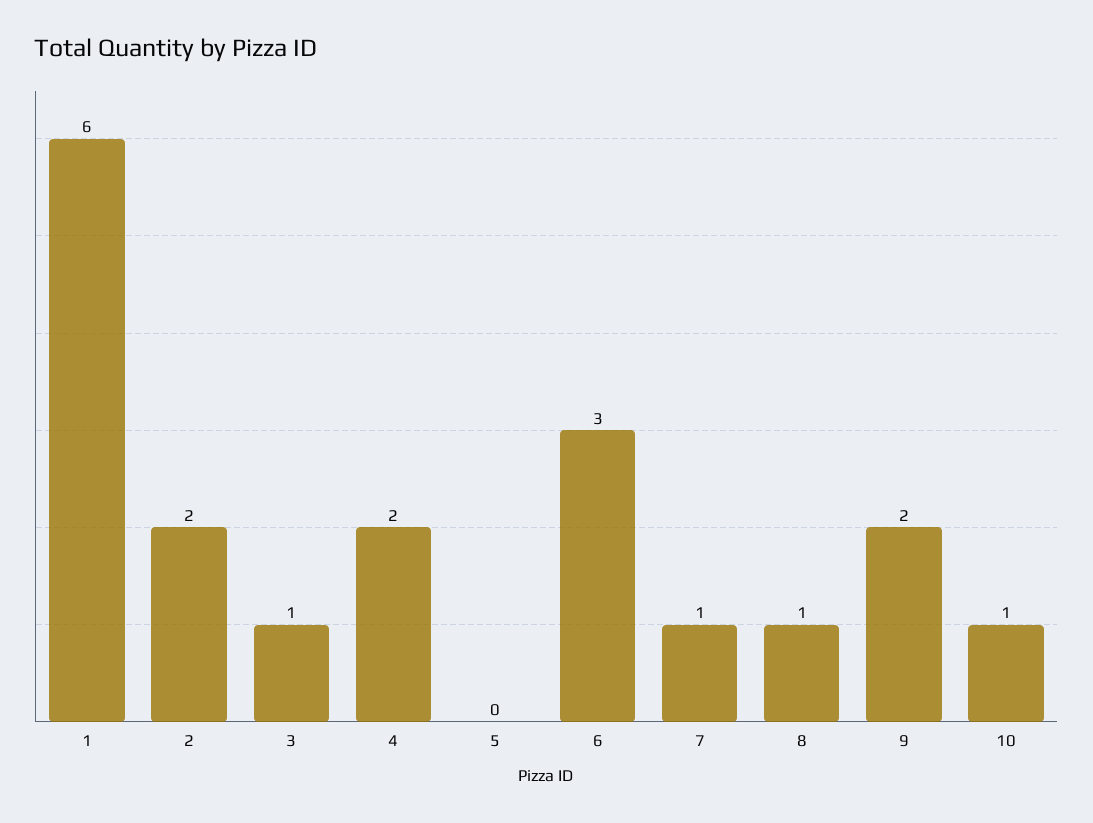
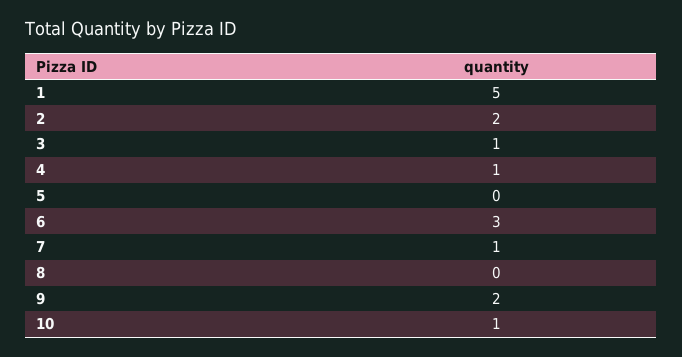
1: 6 -> 5
4: 2 -> 1
8: 1 -> 0

